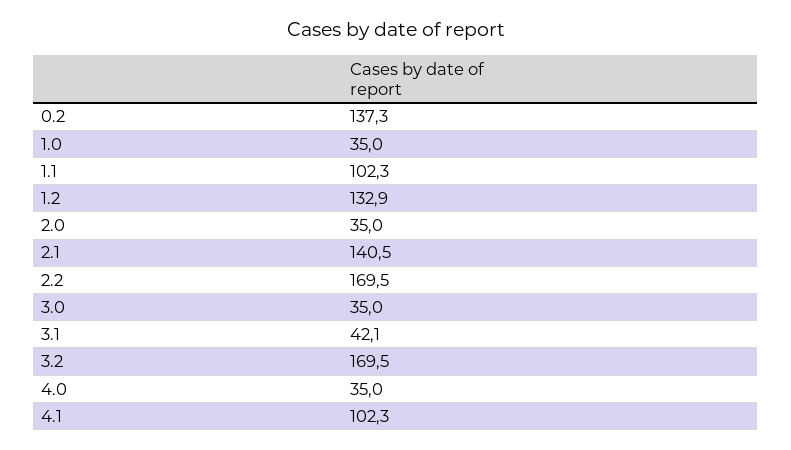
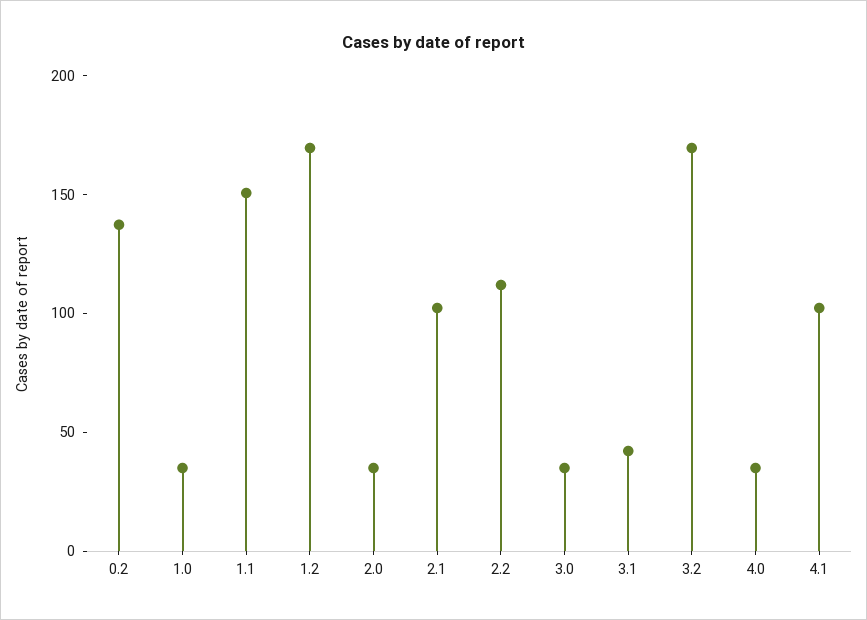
1.1: 102.3 -> 150
1.2: 132.9 -> 170
2.1: 140.5 -> 100
2.2: 169.5 -> 110

